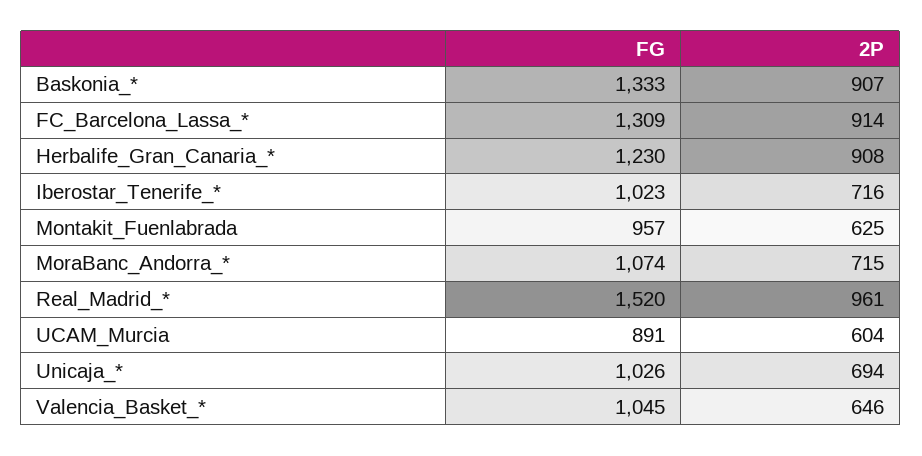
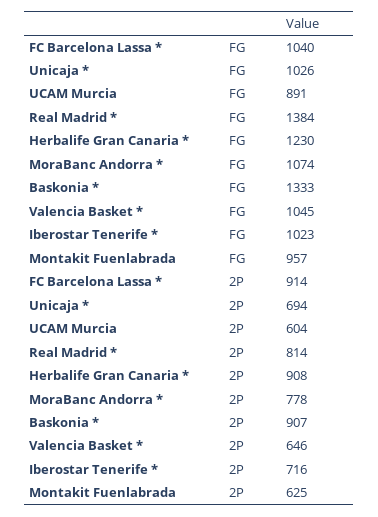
FG, FC_Barcelona_Lassa_*: 1309 -> 1040
2P, MoraBanc_Andorra_*: 715 -> 778
FG, Real_Madrid_*: 1520 -> 1384
2P, Real_Madrid_*: 961 -> 814

